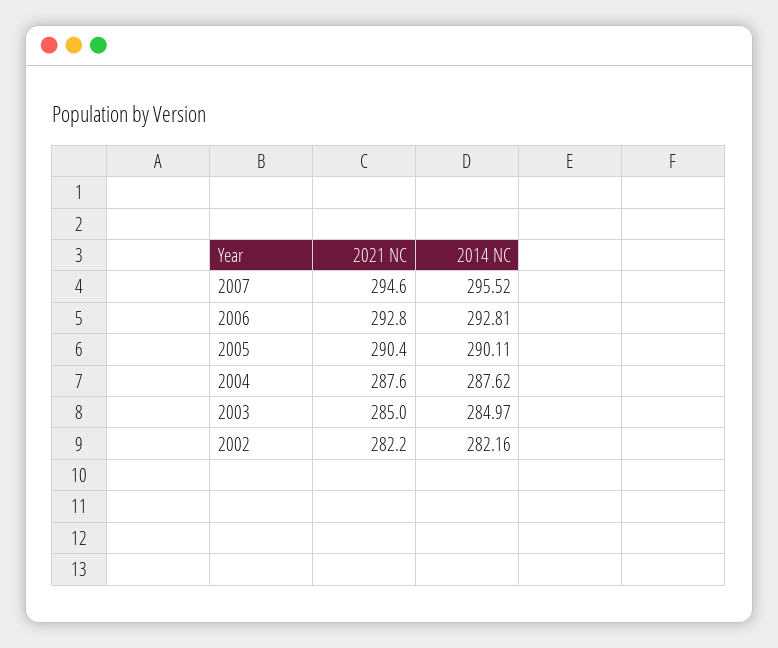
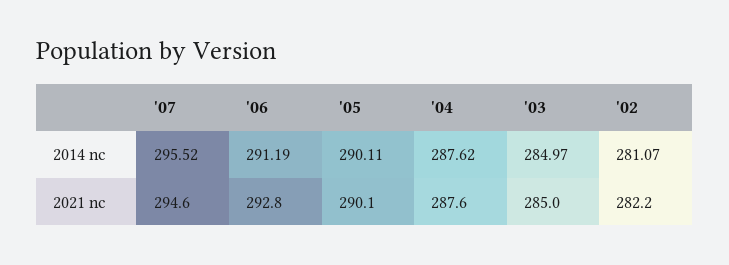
2014 NC, 2006: 292.81 -> 291.19
2021 NC, 2005: 290.4 -> 290.1
2014 NC, 2002: 282.16 -> 281.07

